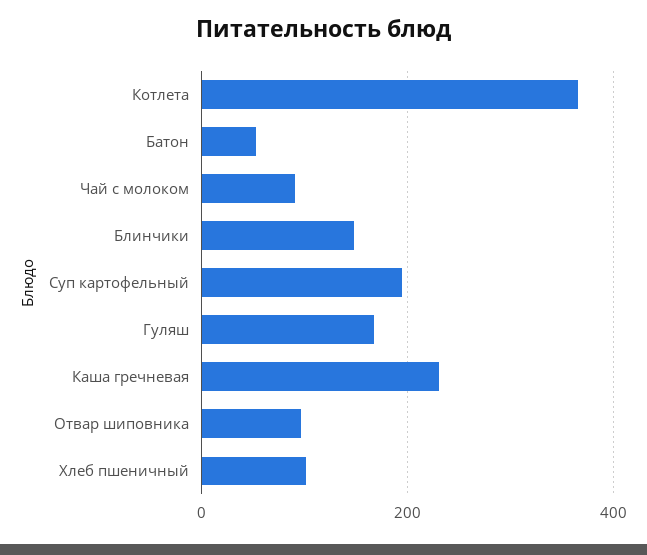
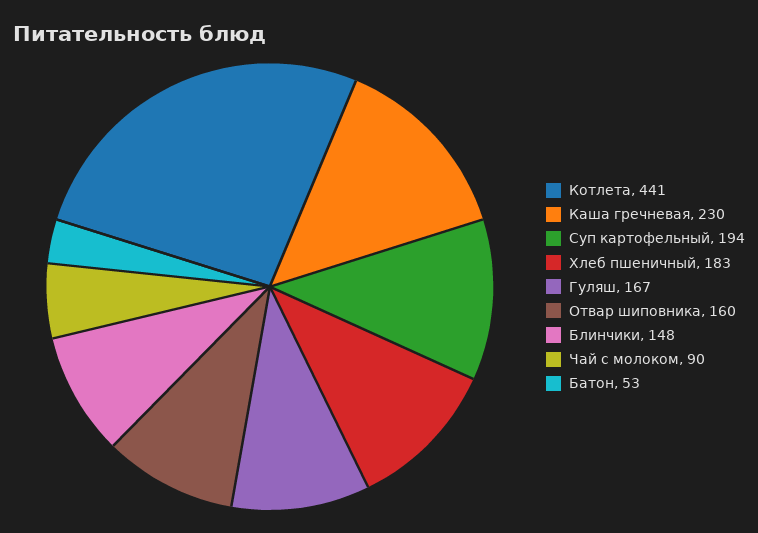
Котлета: 360 -> 441
Отвар шиповника: 100 -> 160
Хлеб пшеничный: 100 -> 183

